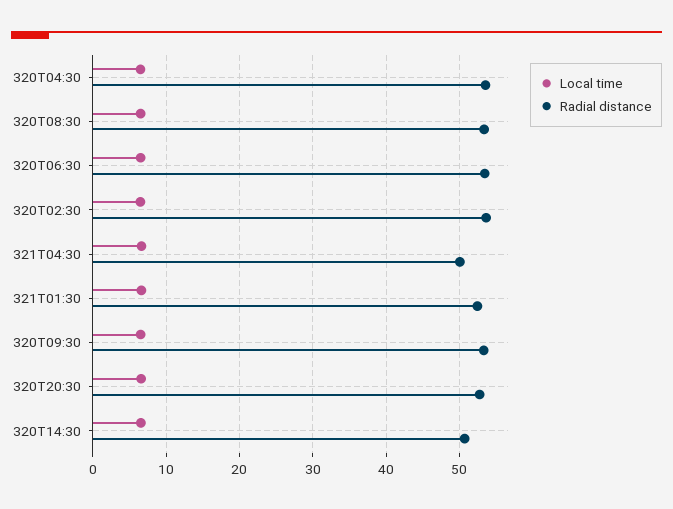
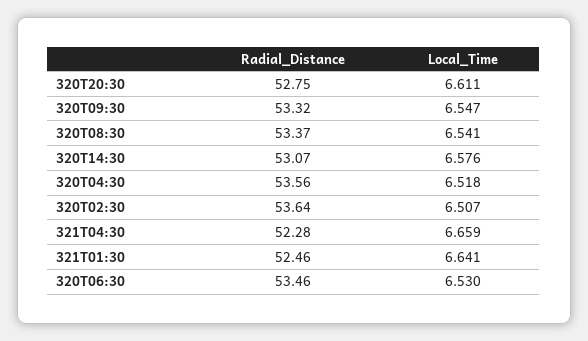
Radial distance, 321T04:30: 50 -> 52.28
Radial distance, 320T14:30: 51 -> 53.07

